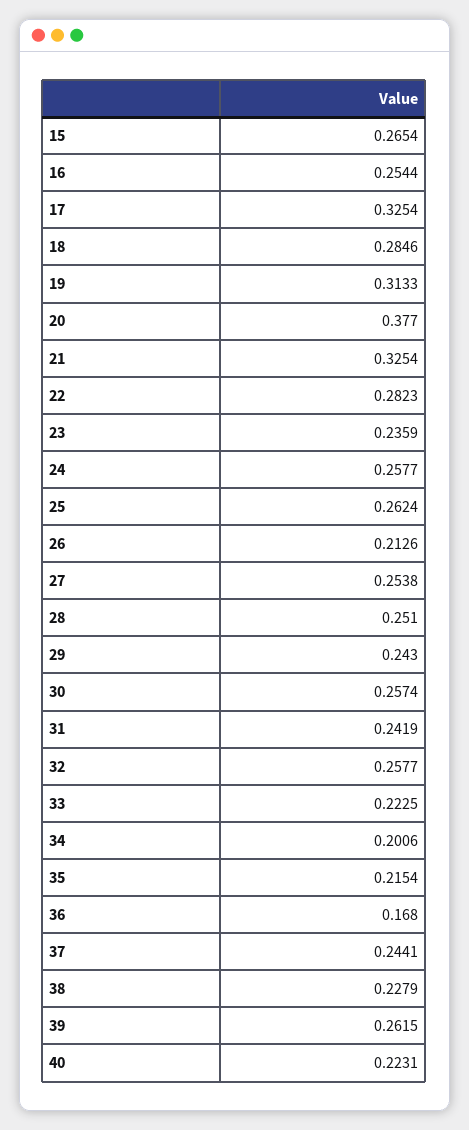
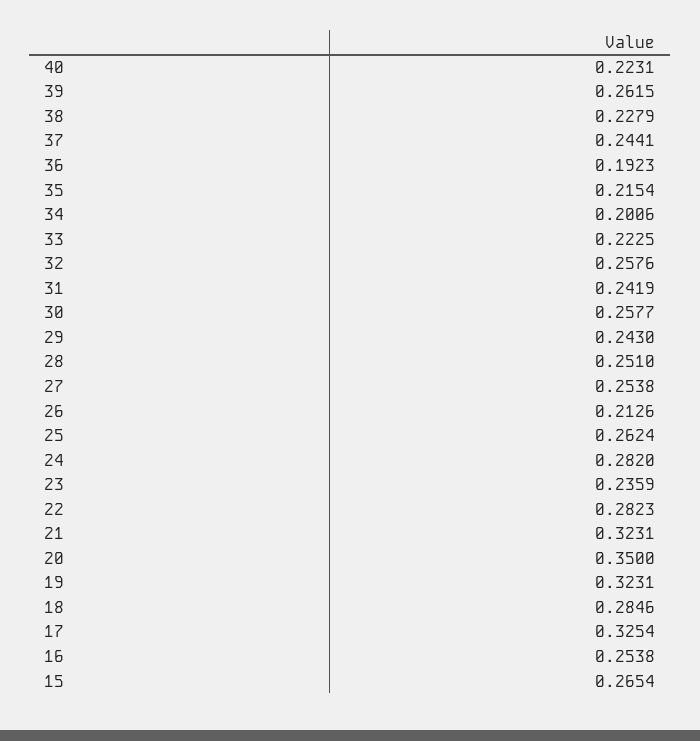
16: 0.2544 -> 0.2538
19: 0.3133 -> 0.3231
20: 0.377 -> 0.35
21: 0.3254 -> 0.3231
24: 0.2577 -> 0.282
30: 0.2574 -> 0.2577
32: 0.2577 -> 0.2576
36: 0.168 -> 0.1923

